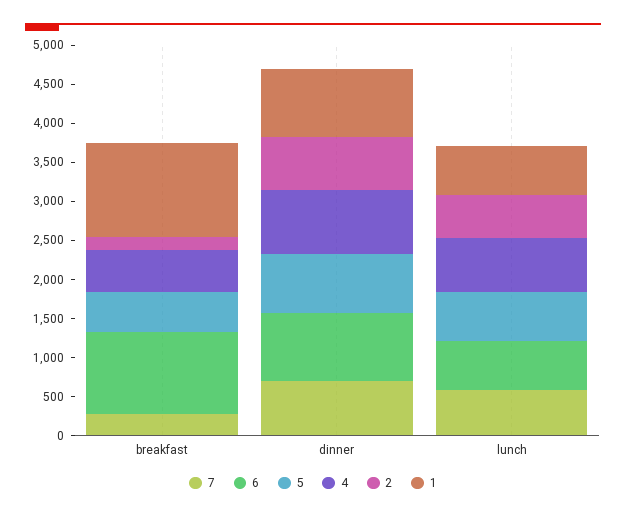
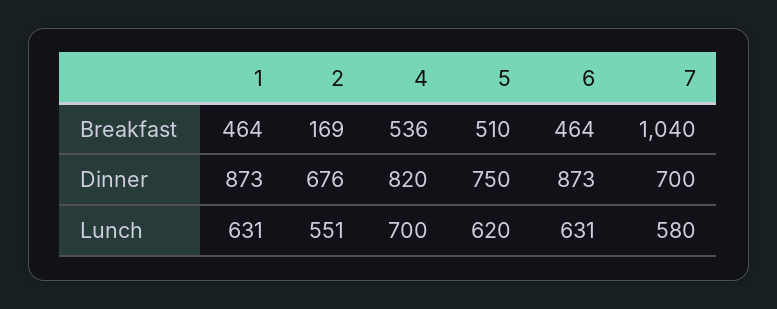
7, breakfast: 250 -> 1040
6, breakfast: 1000 -> 464
1, breakfast: 1250 -> 464

